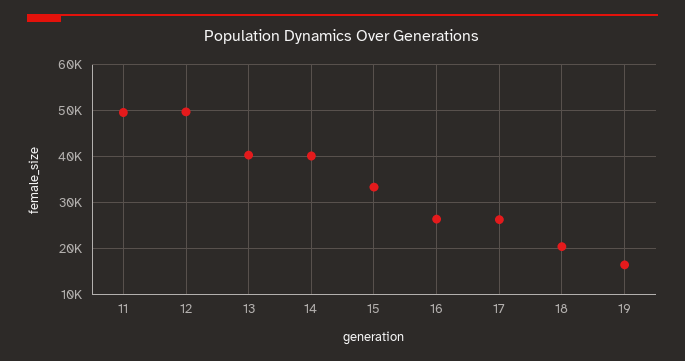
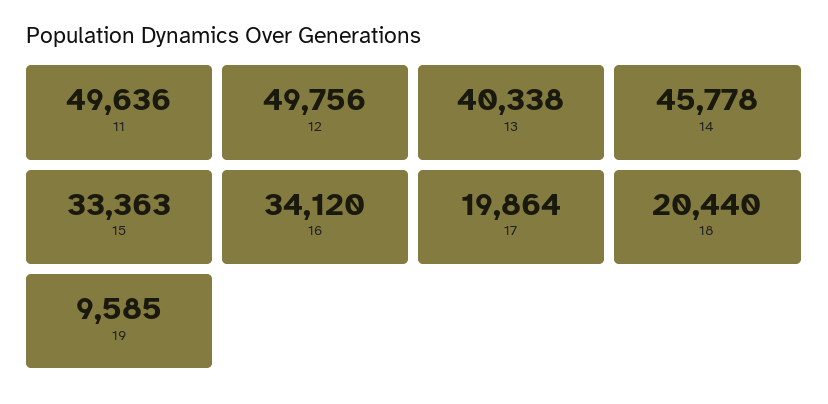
14: 40000 -> 45778
16: 26000 -> 34120
17: 26000 -> 19864
19: 16000 -> 9585

